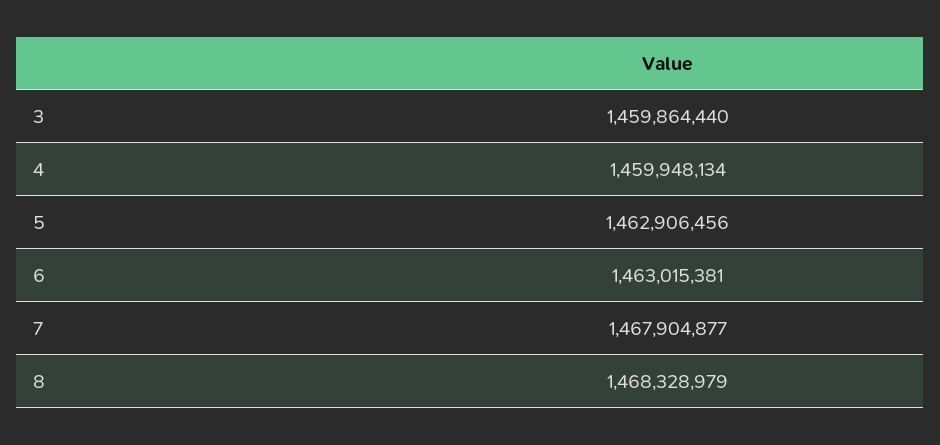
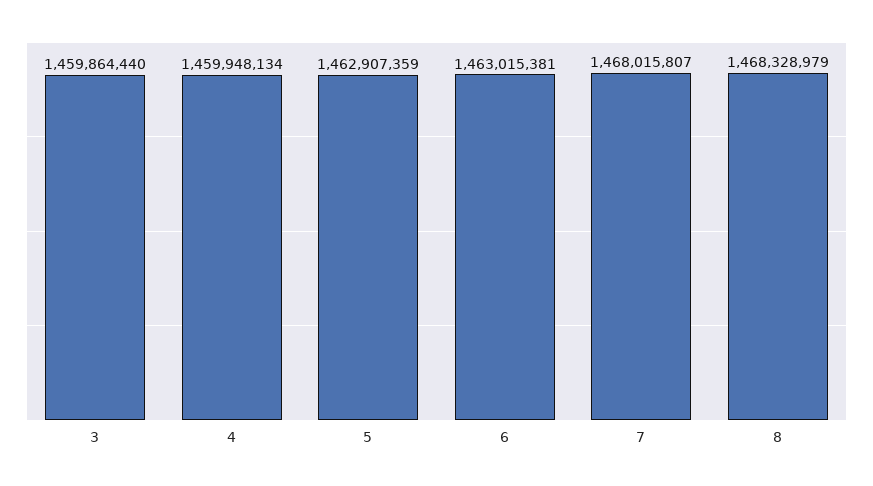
5: 1462906456 -> 1462907359
7: 1467904877 -> 1468015807

